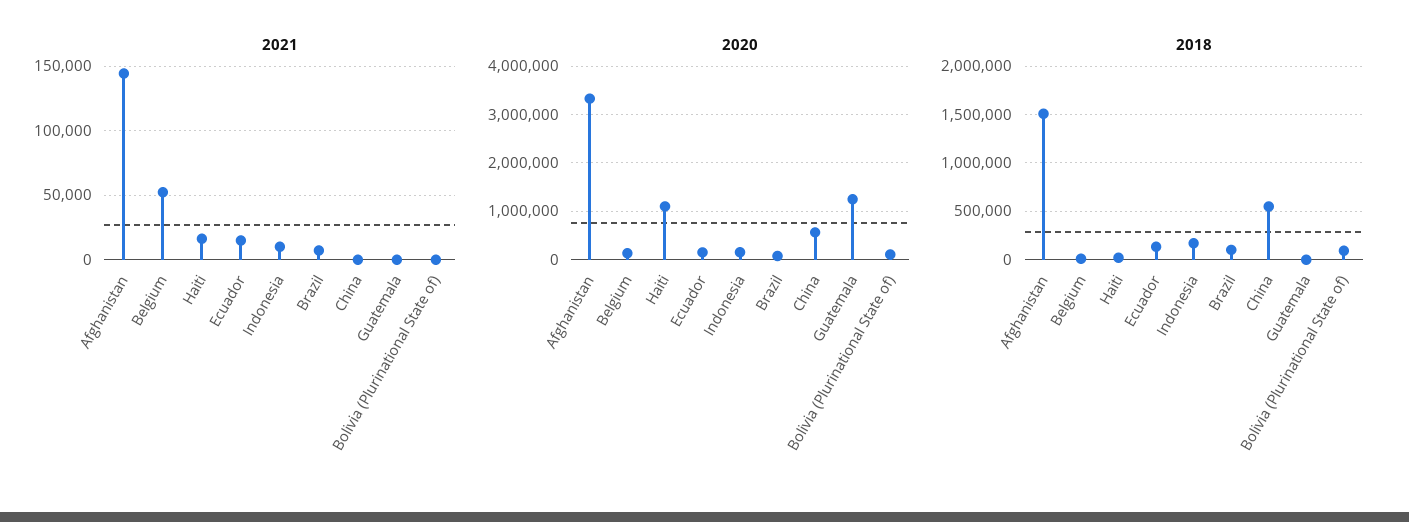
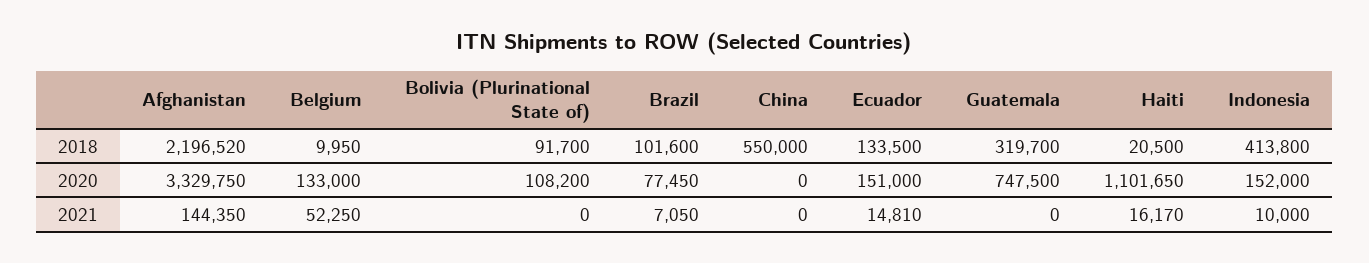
2020, China: 600000 -> 0
2020, Guatemala: 1200000 -> 747500
2018, Afghanistan: 1500000 -> 2196520
2018, Indonesia: 200000 -> 413800
2018, Guatemala: 0 -> 319700

